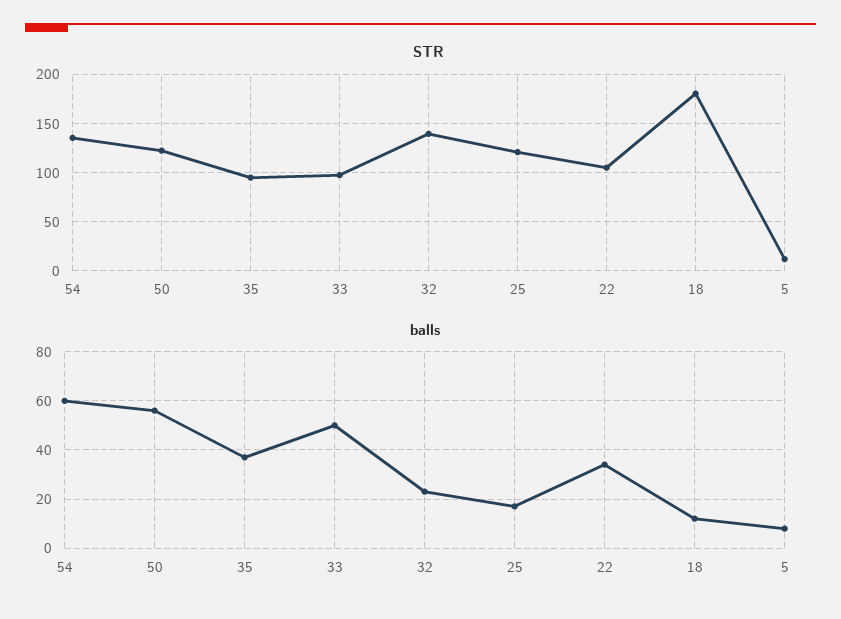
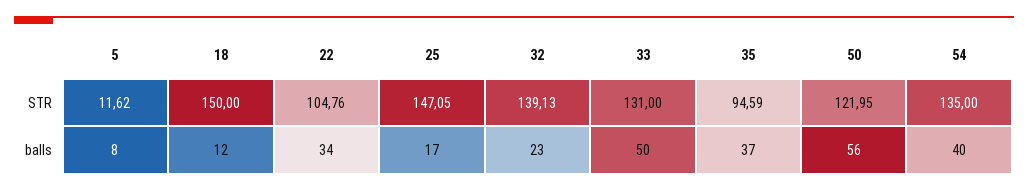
STR, 33: 100 -> 131
STR, 25: 120 -> 147.05
STR, 18: 180 -> 150
balls, 54: 60 -> 40

